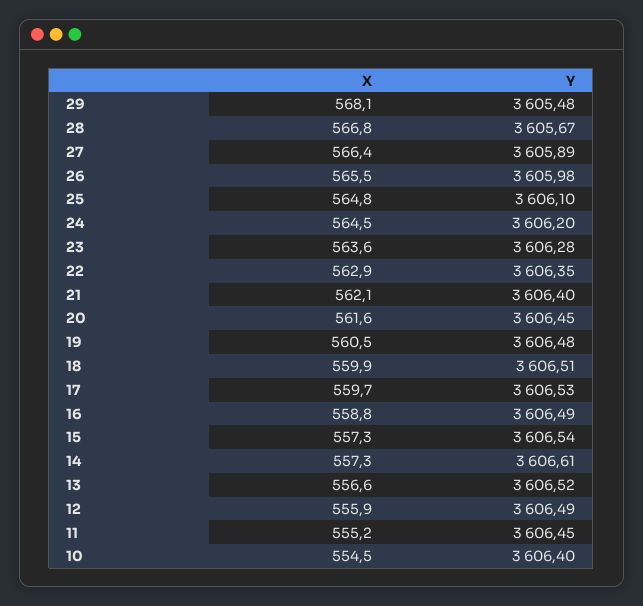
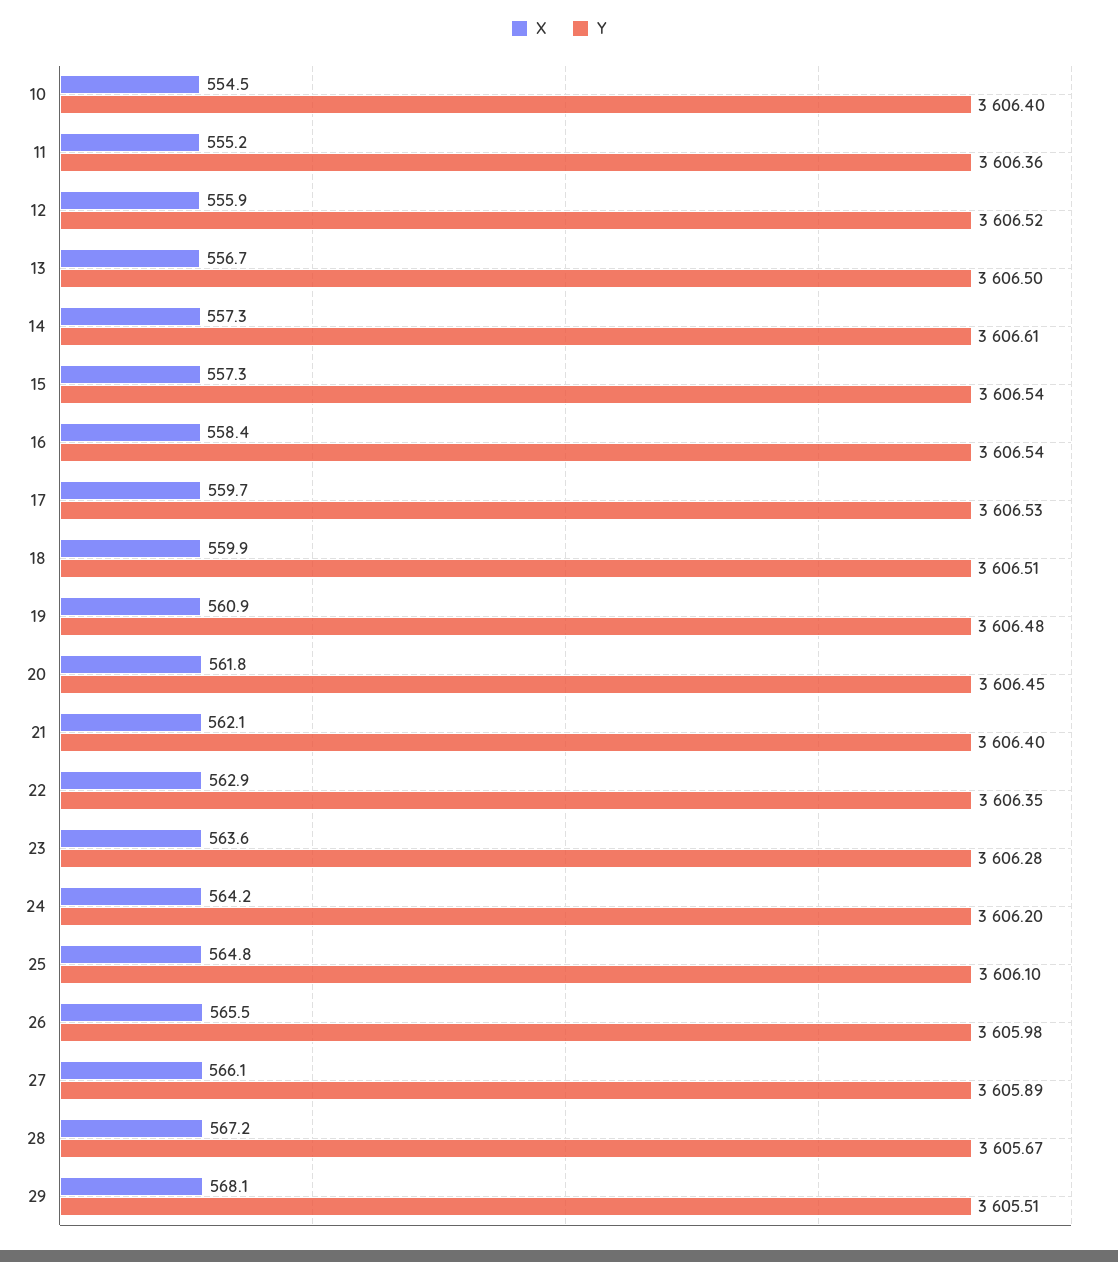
Y, 29: 3605.48 -> 3605.51
X, 28: 566.8 -> 567.2
X, 27: 566.4 -> 566.1
X, 24: 564.5 -> 564.2
X, 20: 561.6 -> 561.8
X, 19: 560.5 -> 560.9
X, 16: 558.8 -> 558.4
Y, 16: 3606.49 -> 3606.54
X, 13: 556.6 -> 556.7
Y, 13: 3606.52 -> 3606.5
Y, 12: 3606.49 -> 3606.52
Y, 11: 3606.45 -> 3606.36

